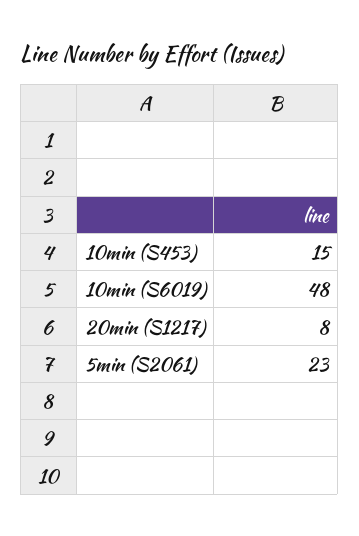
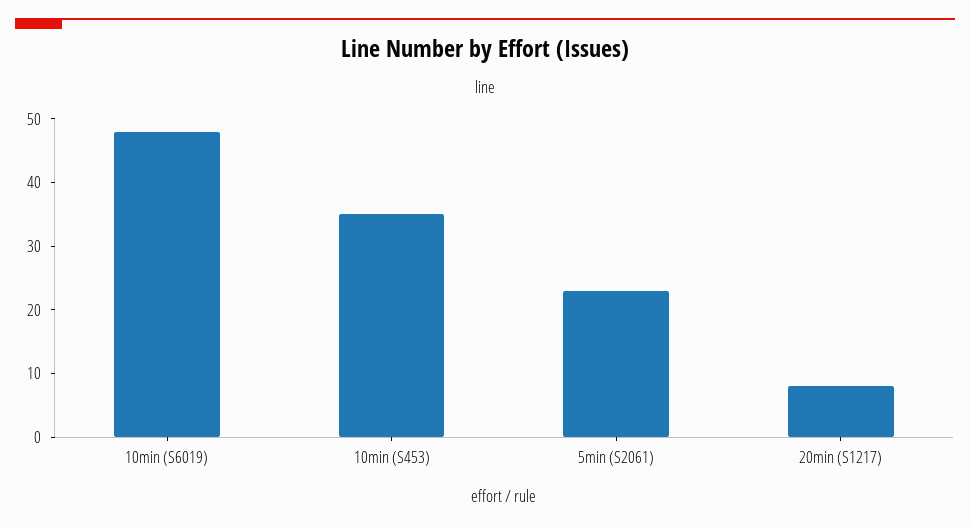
10min (S453): 15 -> 35

